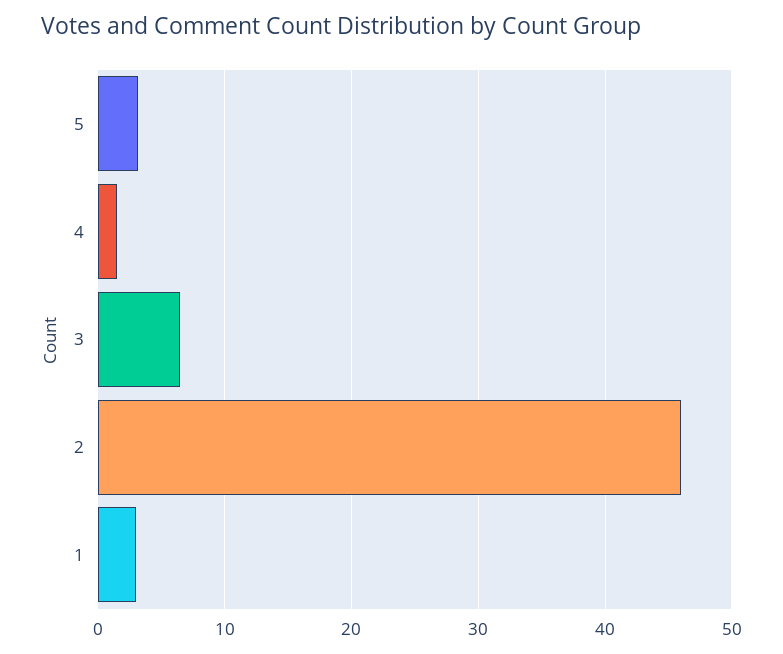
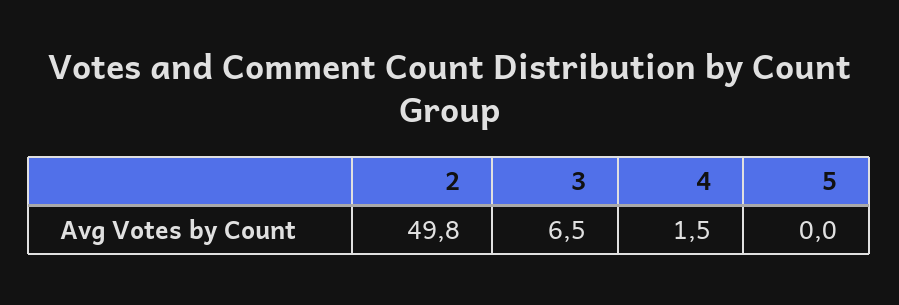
5: 3 -> 0
2: 46 -> 49.8
1: 3 -> none

